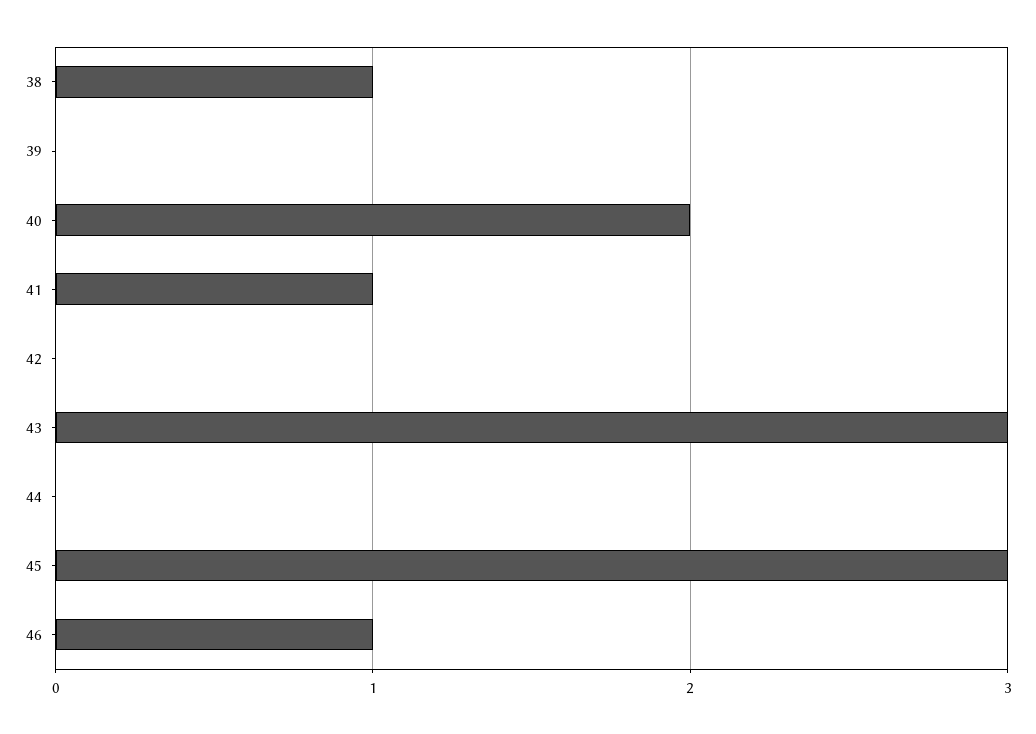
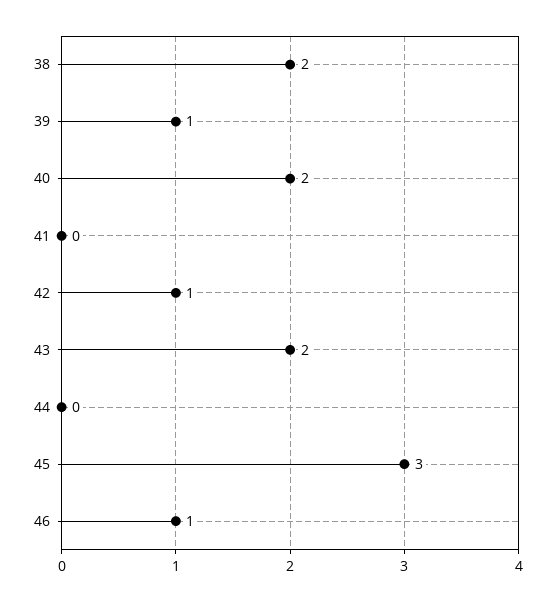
38: 1 -> 2
39: 0 -> 1
41: 1 -> 0
42: 0 -> 1
43: 3 -> 2

